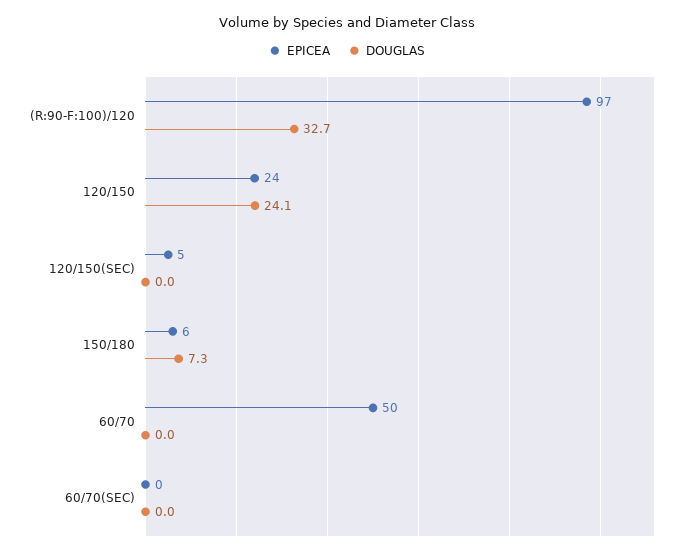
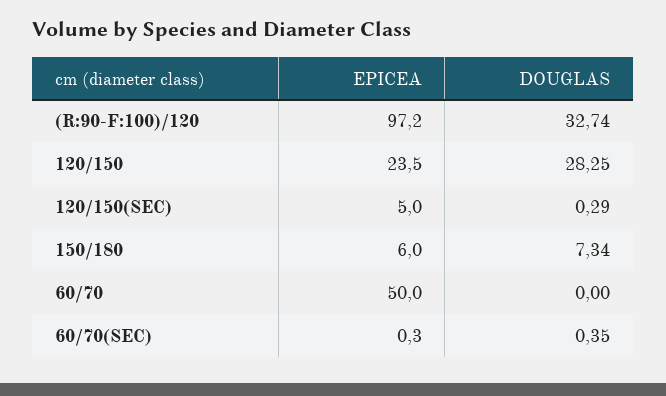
DOUGLAS, 120/150: 24.1 -> 28.25
DOUGLAS, 120/150(SEC): 0 -> 0.29
DOUGLAS, 60/70(SEC): 0 -> 0.35

